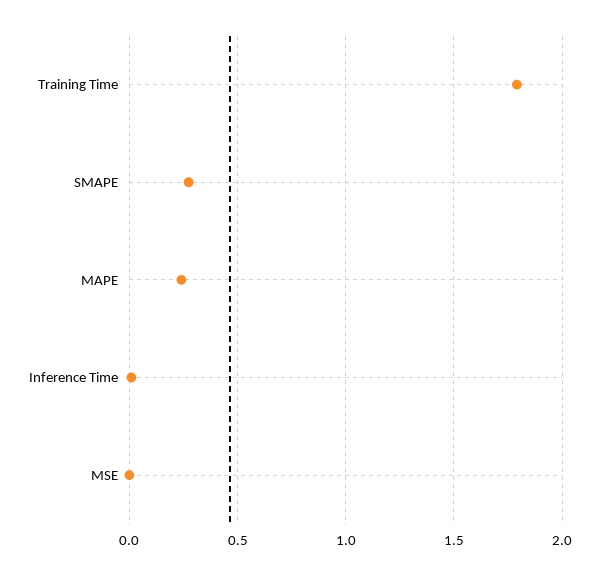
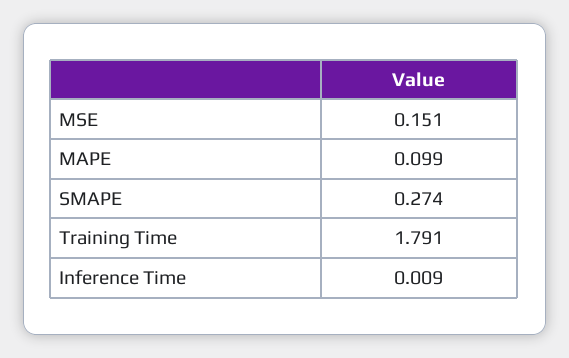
MAPE: 0.25 -> 0.099
MSE: 0 -> 0.151

